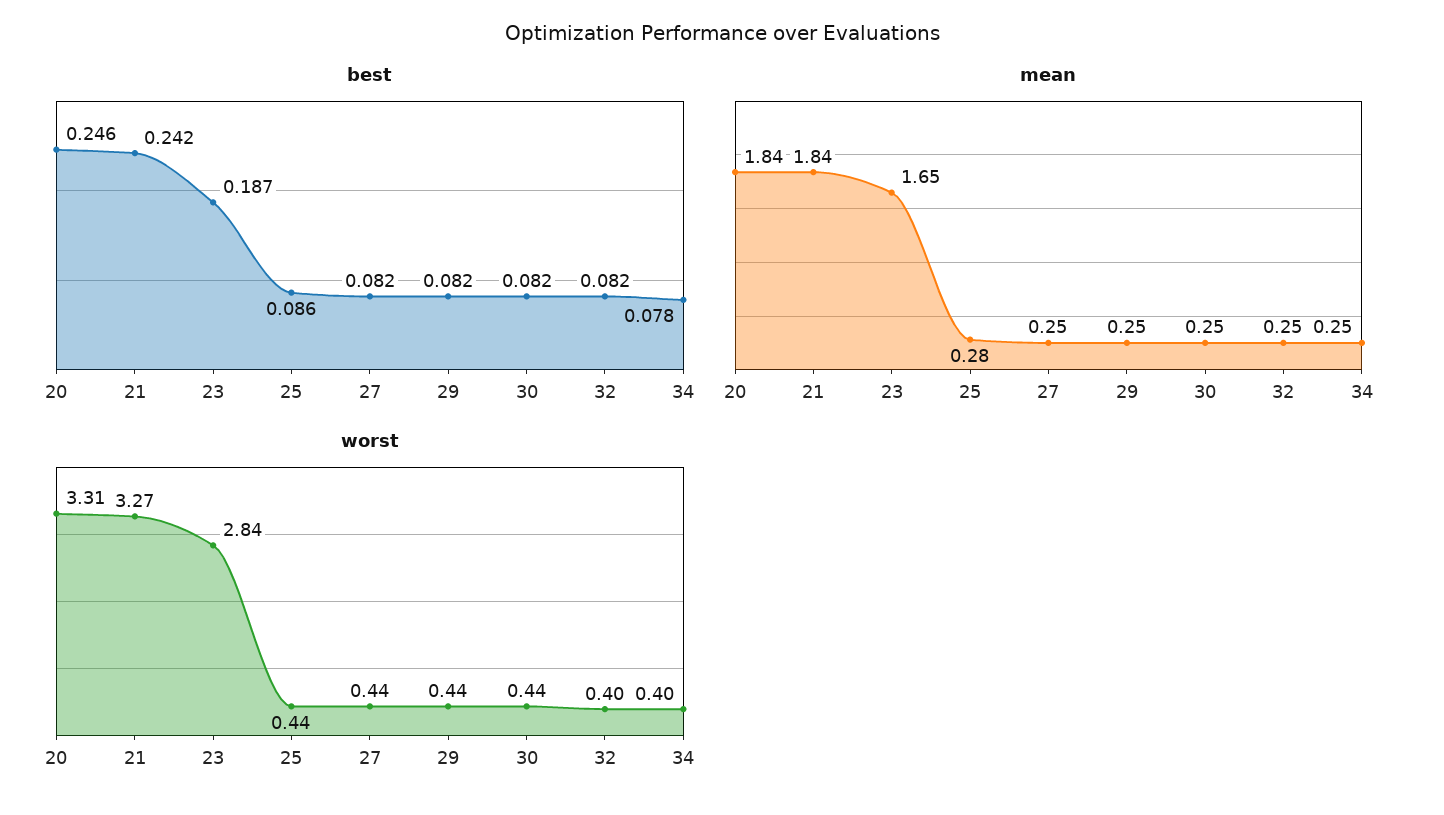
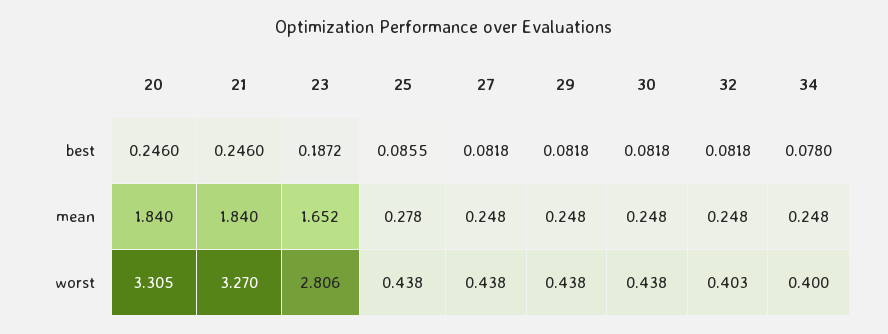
best, 21: 0.242 -> 0.246
worst, 23: 2.84 -> 2.806

